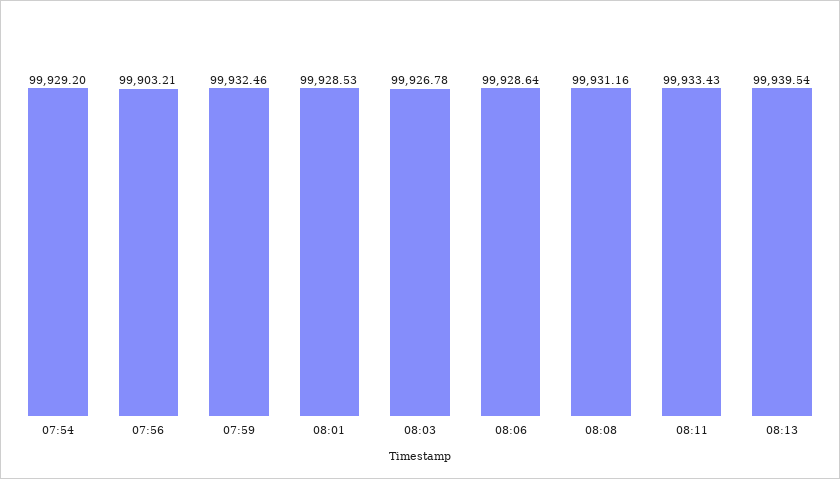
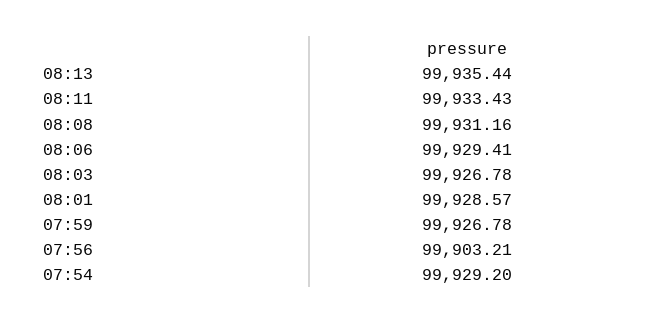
07:59: 99932.46 -> 99926.78
08:01: 99928.53 -> 99928.57
08:06: 99928.64 -> 99929.41
08:13: 99939.54 -> 99935.44

